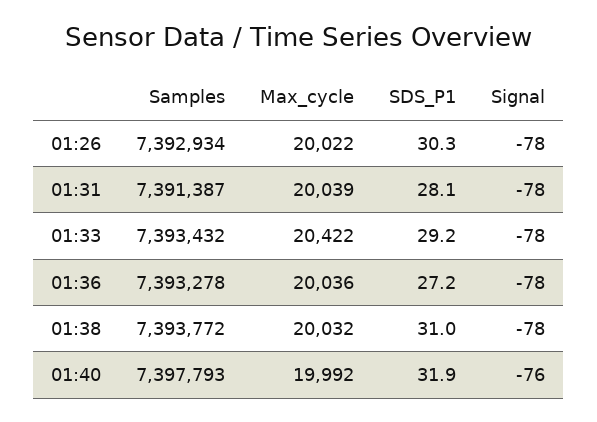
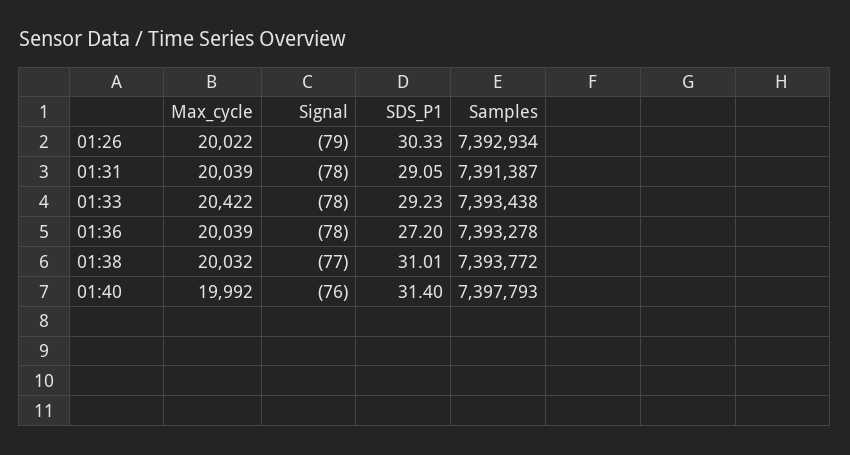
Signal, 01:26: -78 -> -79
SDS_P1, 01:31: 28.1 -> 29.05
Samples, 01:33: 7393432 -> 7393438
Max_cycle, 01:36: 20036 -> 20039
Signal, 01:38: -78 -> -77
SDS_P1, 01:40: 31.9 -> 31.4

